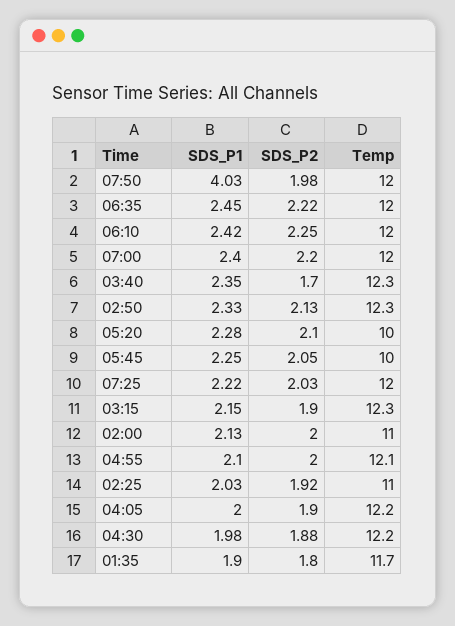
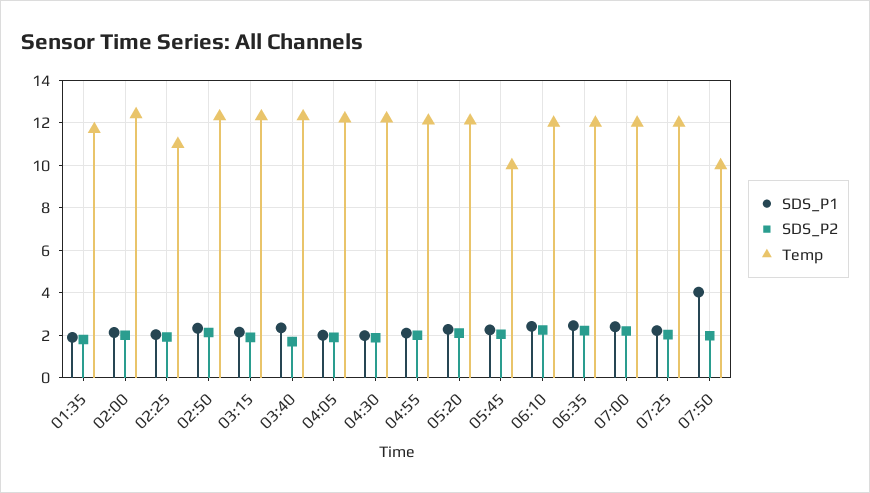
Temp, 07:50: 12 -> 10
Temp, 05:20: 10 -> 12
Temp, 02:00: 11 -> 12.5

